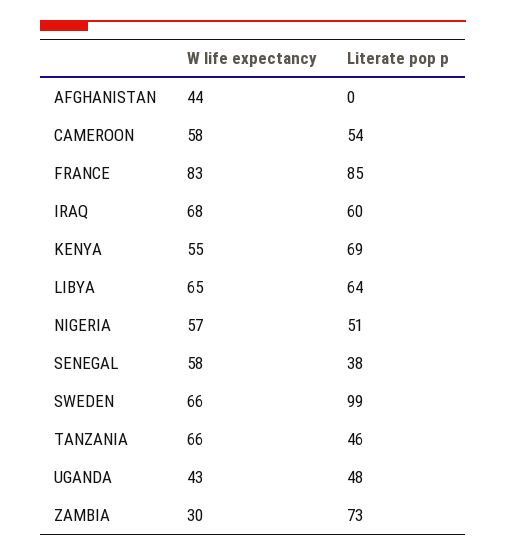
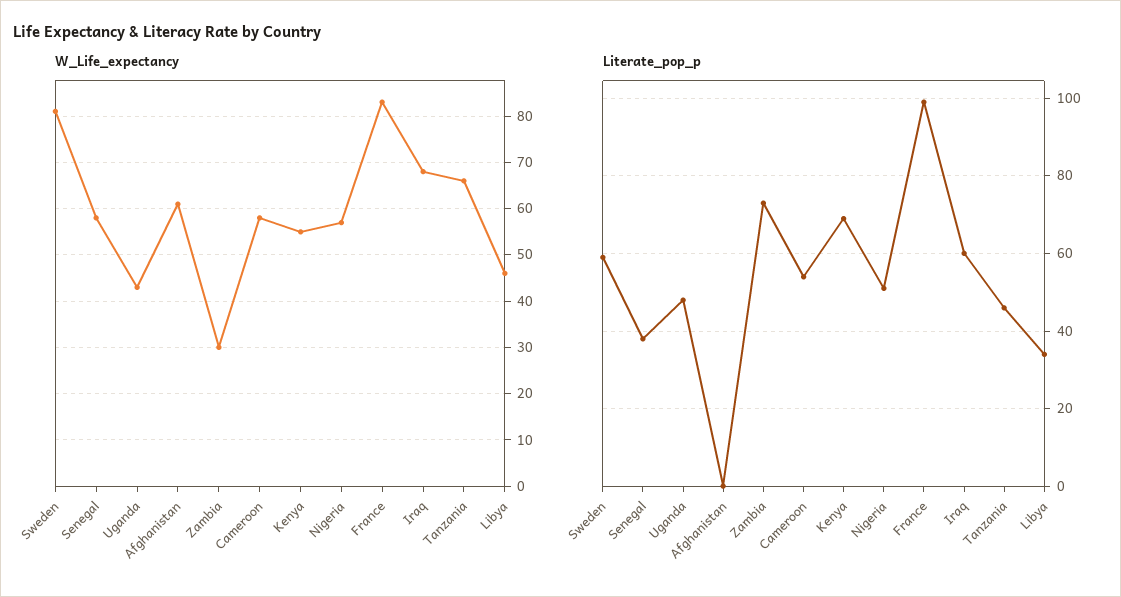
W life expectancy, AFGHANISTAN: 44 -> 60
Literate pop p, FRANCE: 85 -> 100
W life expectancy, LIBYA: 65 -> 45
Literate pop p, LIBYA: 64 -> 35
W life expectancy, SWEDEN: 66 -> 80
Literate pop p, SWEDEN: 99 -> 60

